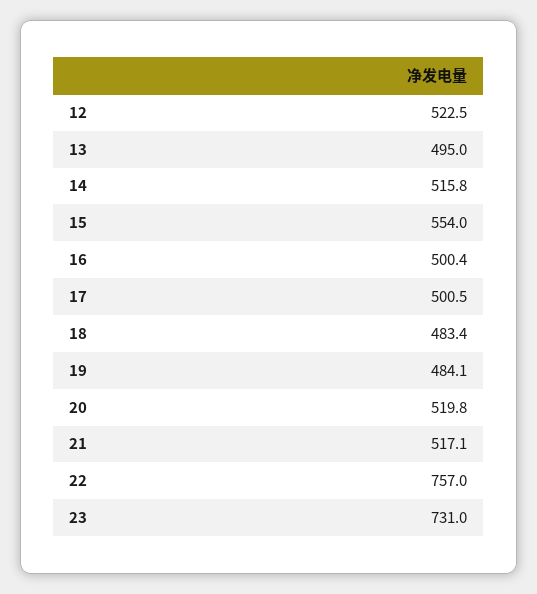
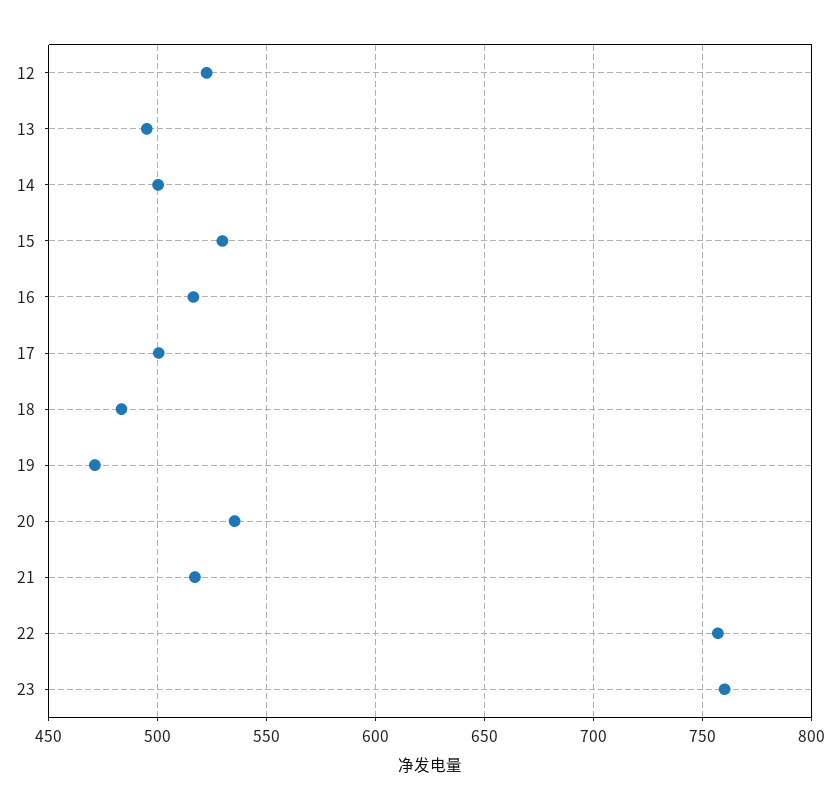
14: 515.8 -> 500
15: 554 -> 530
16: 500.4 -> 515
19: 484.1 -> 470
20: 519.8 -> 535
23: 731 -> 760

